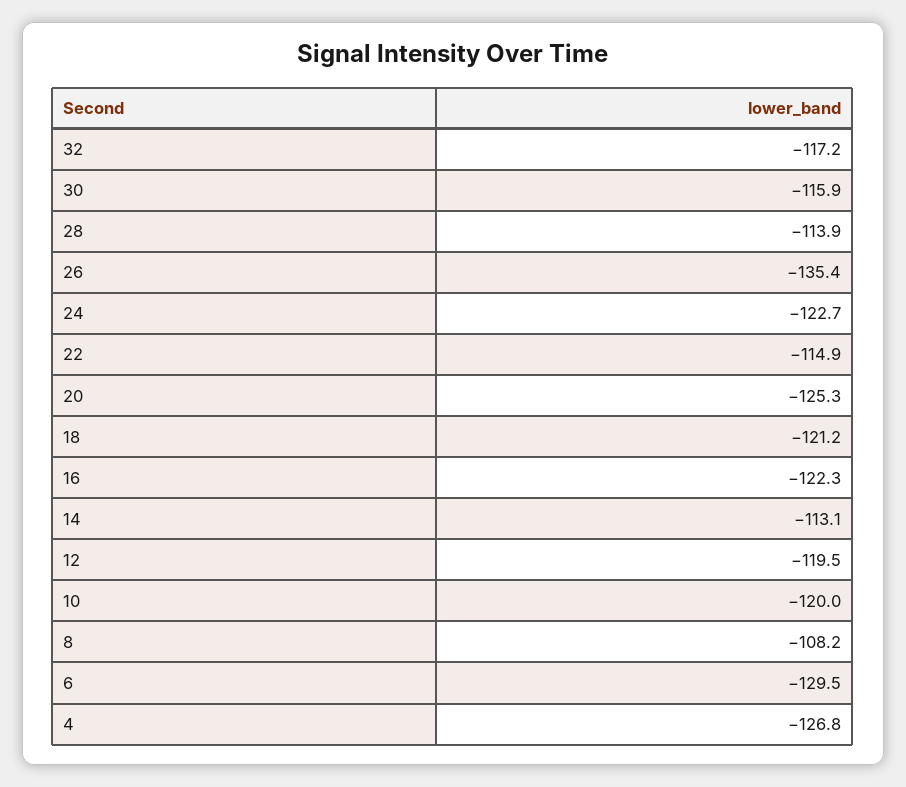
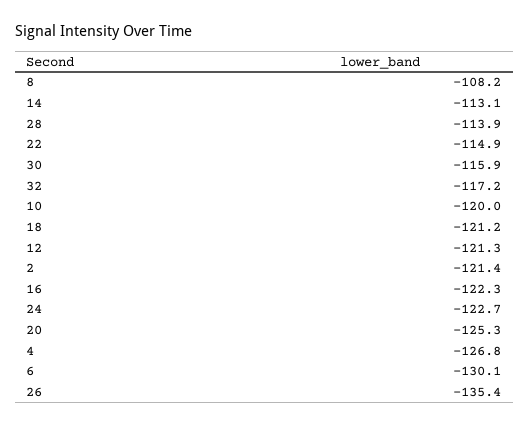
12: -119.5 -> -121.3
6: -129.5 -> -130.1
2: none -> -121.4

